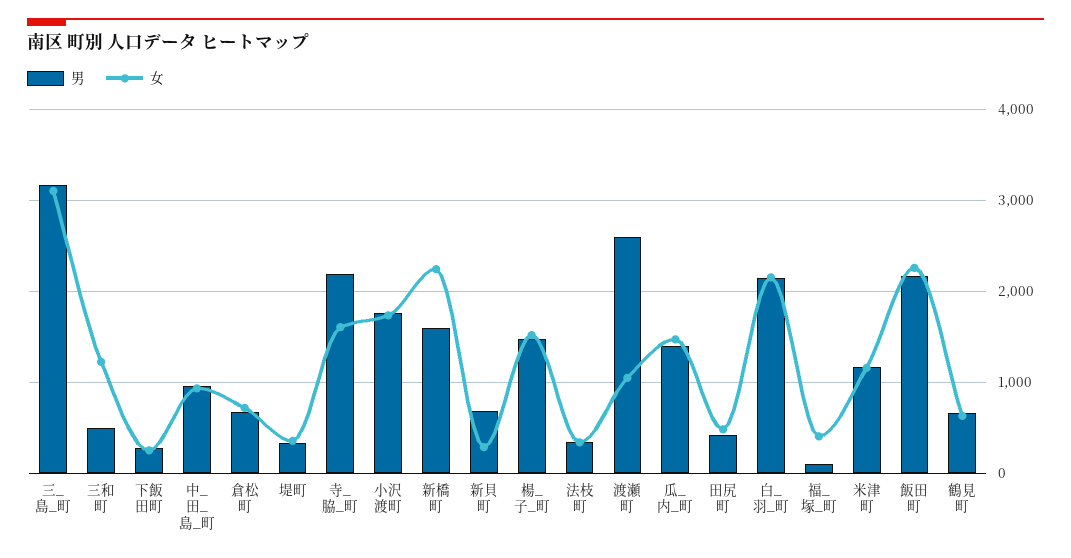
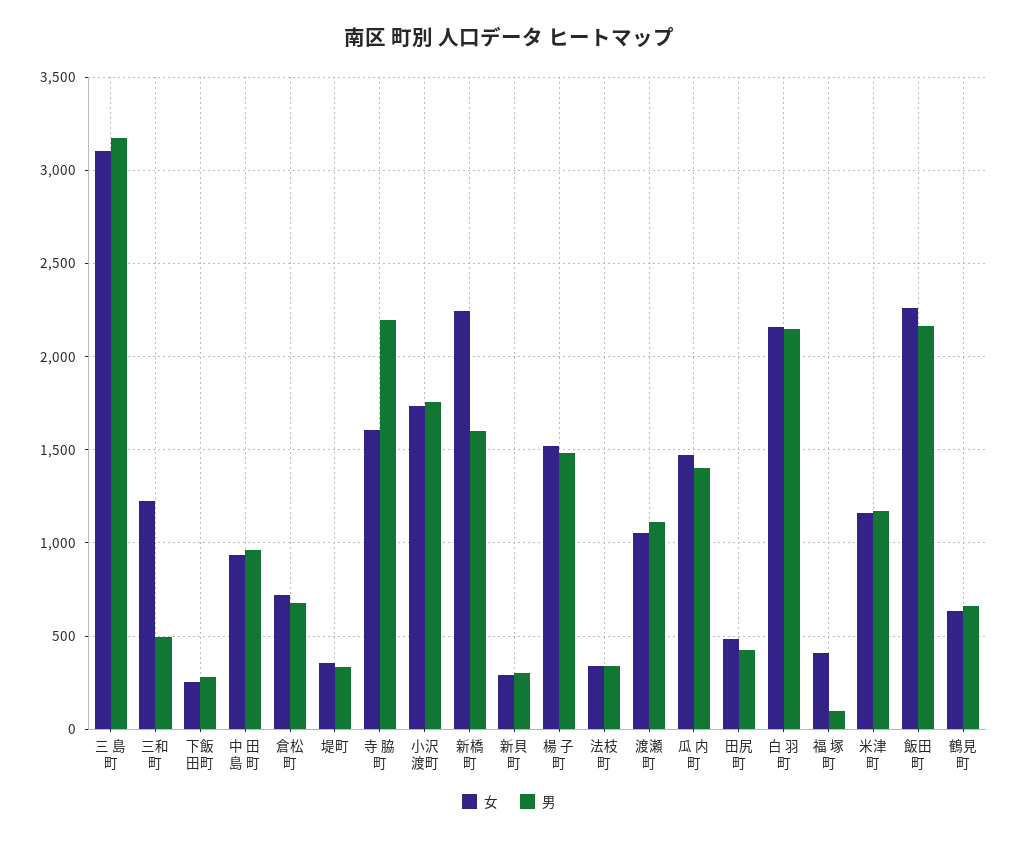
男, 新貝町: 700 -> 300
男, 渡瀬町: 2600 -> 1100

